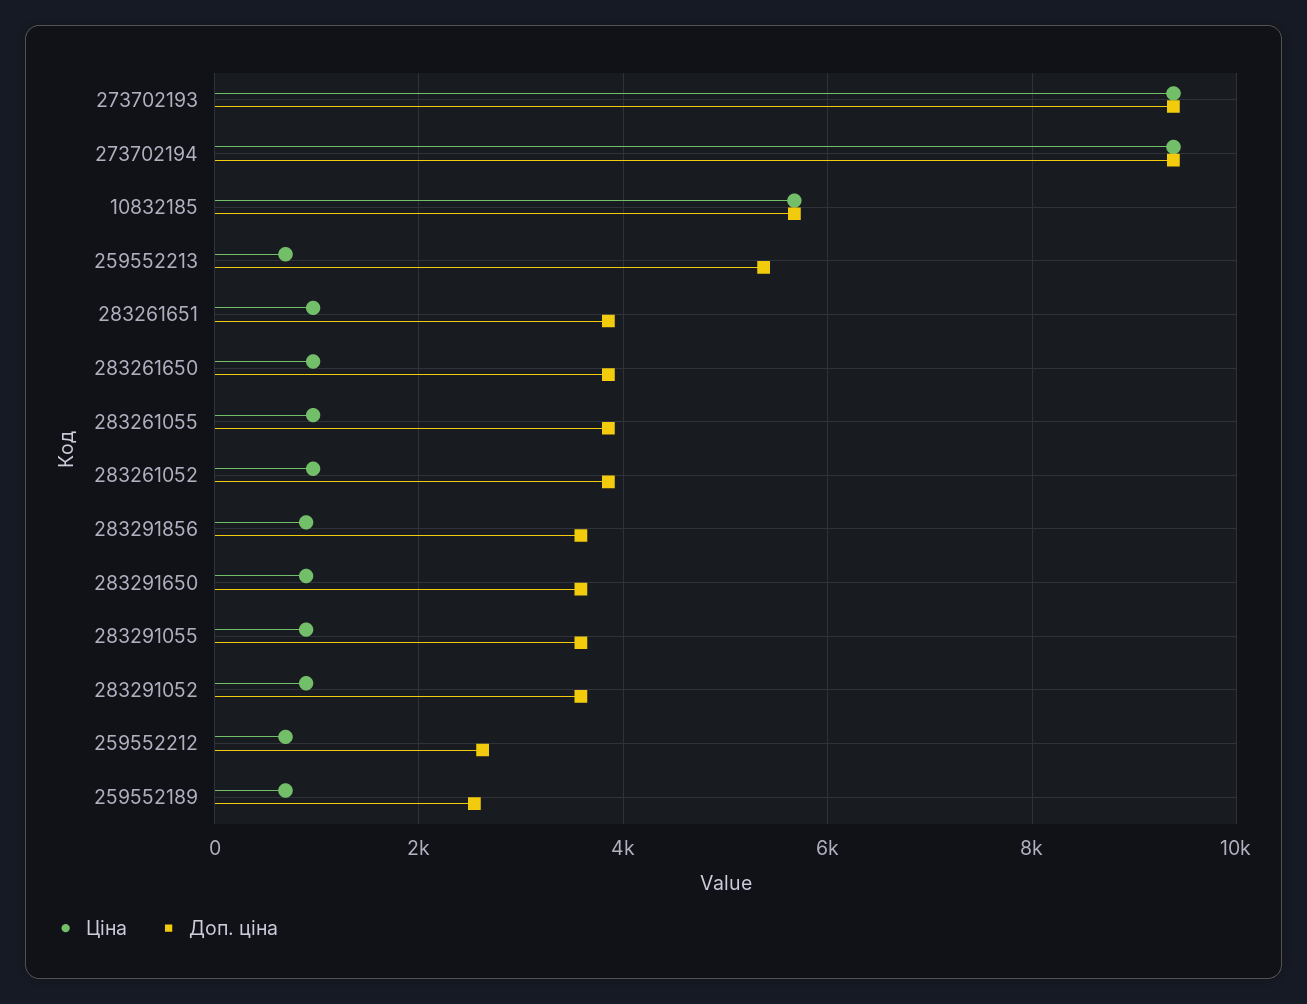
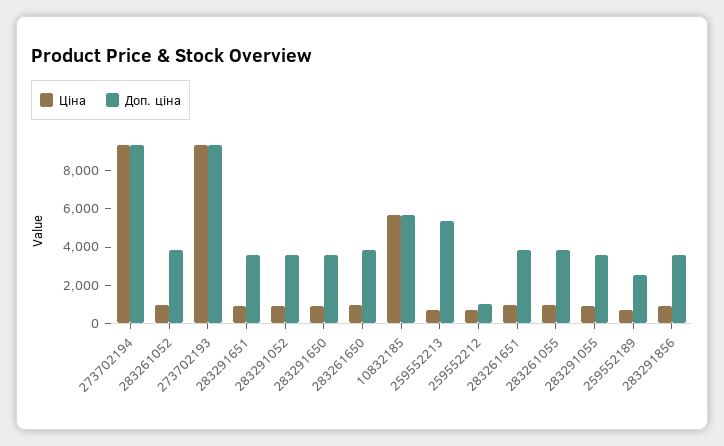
Доп. ціна, 259552212: 2600 -> 1000
Ціна, 283291651: none -> 1000
Доп. ціна, 283291651: none -> 3500

